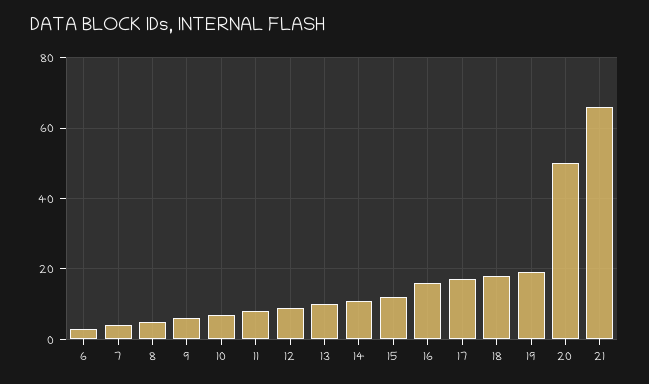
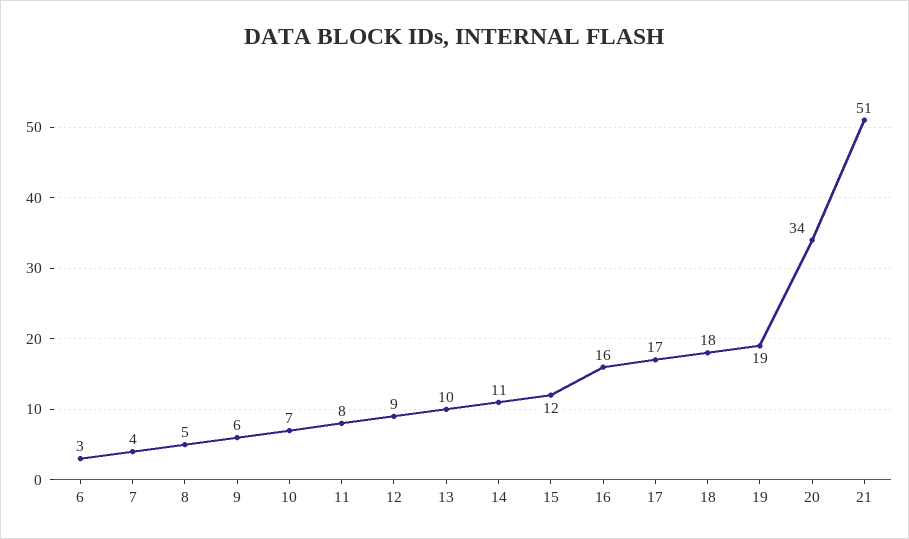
20: 50 -> 34
21: 65 -> 51

